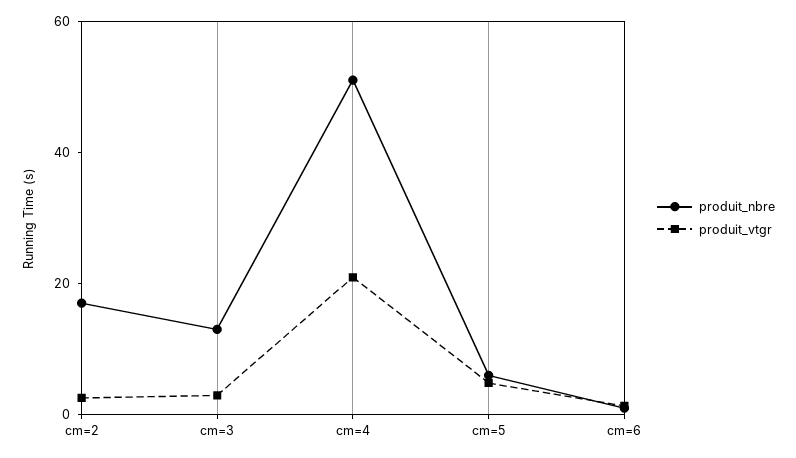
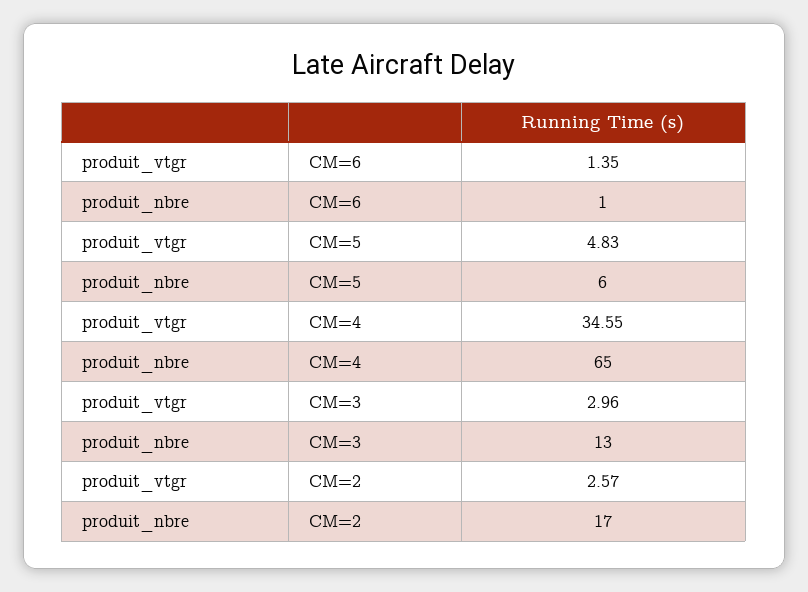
produit_nbre, cm=4: 50 -> 65
produit_vtgr, cm=4: 20 -> 34.55

